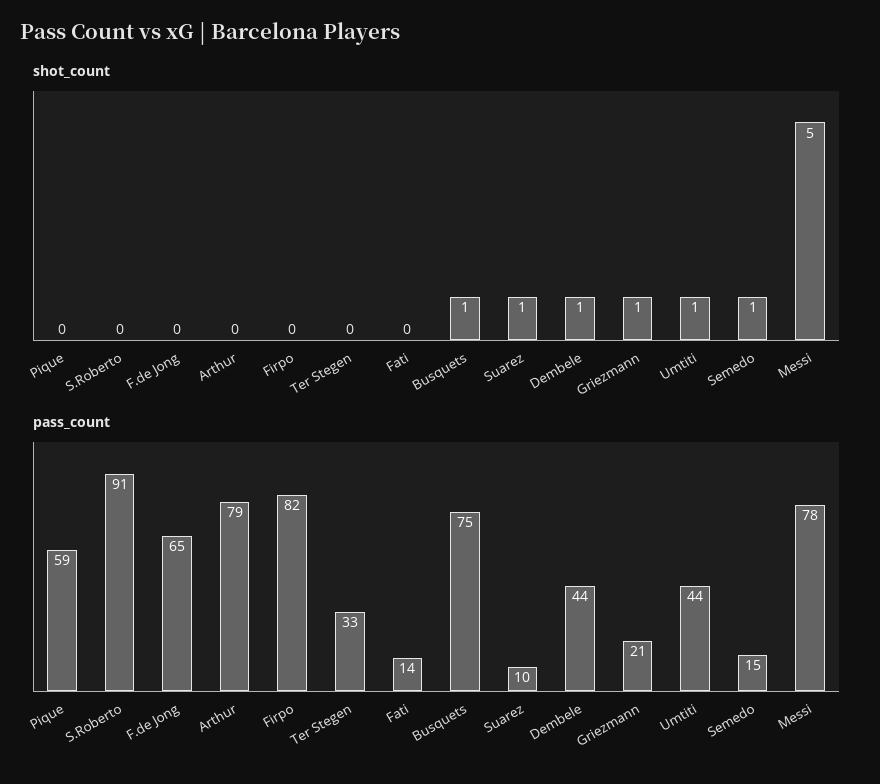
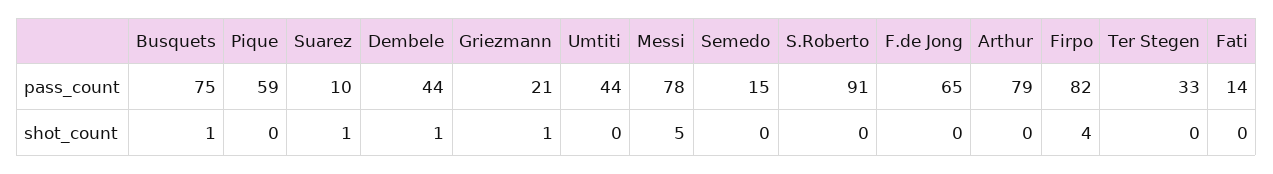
shot_count, Firpo: 0 -> 4
shot_count, Umtiti: 1 -> 0
shot_count, Semedo: 1 -> 0

